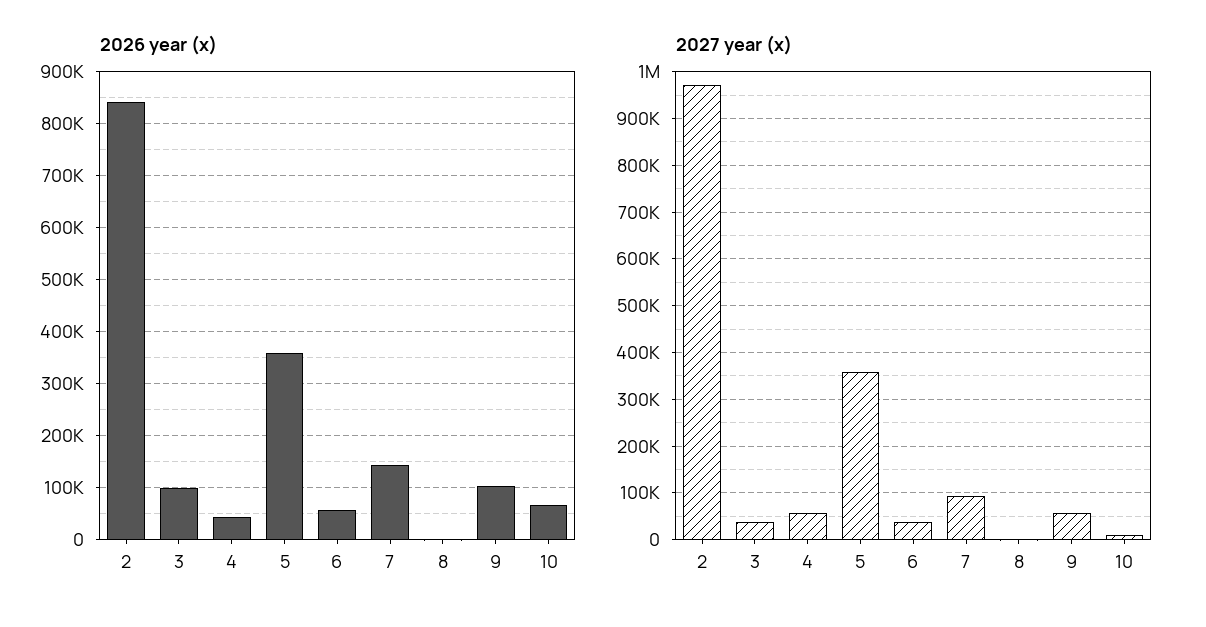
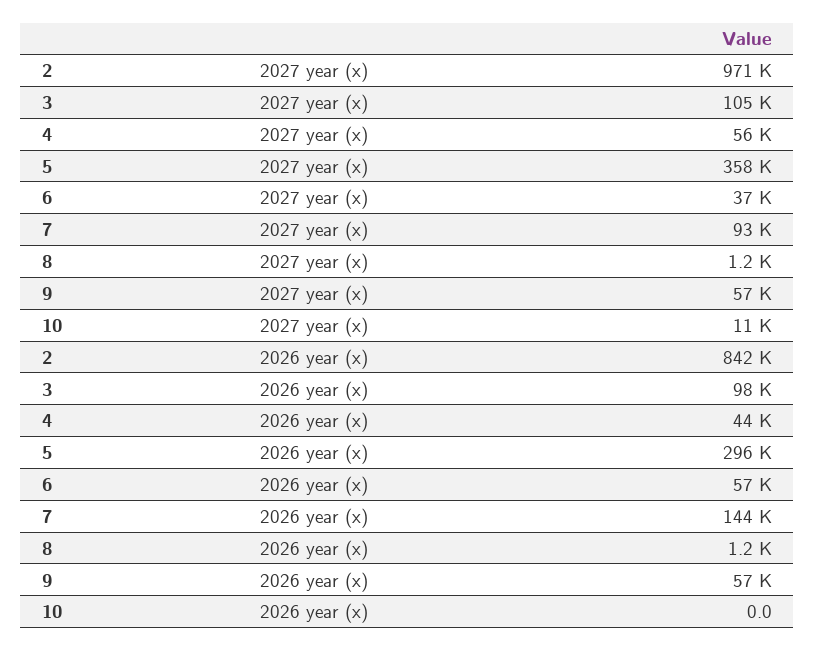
2026 year (x), 5: 360000 -> 296000
2026 year (x), 9: 100000 -> 57000
2026 year (x), 10: 60000 -> 0
2027 year (x), 3: 40000 -> 105000

